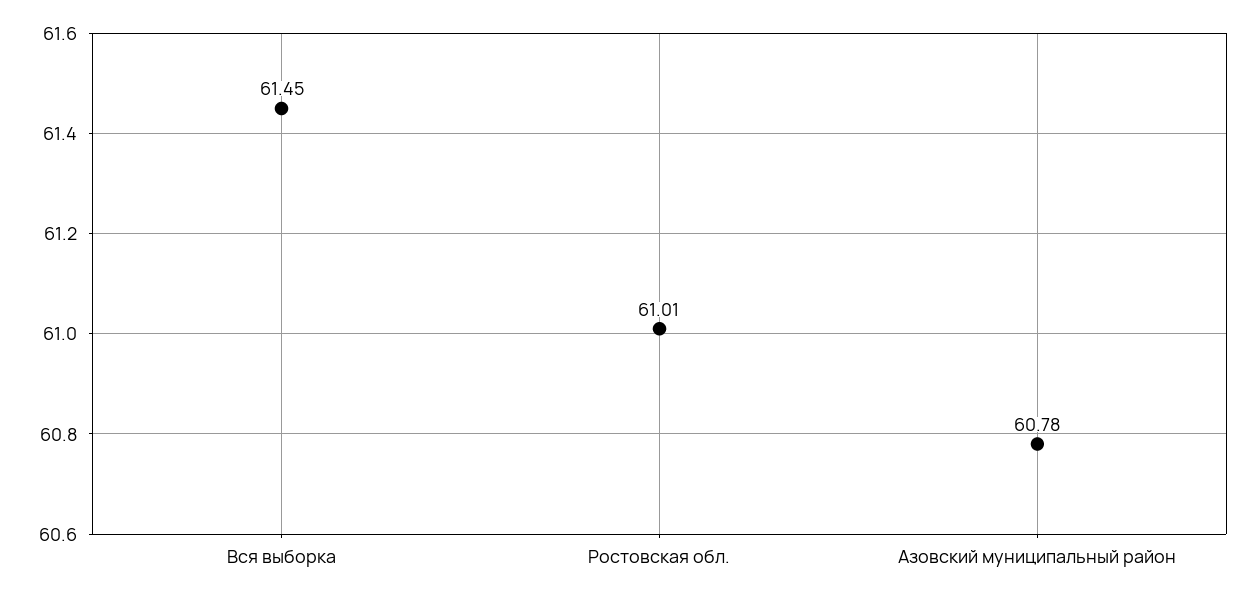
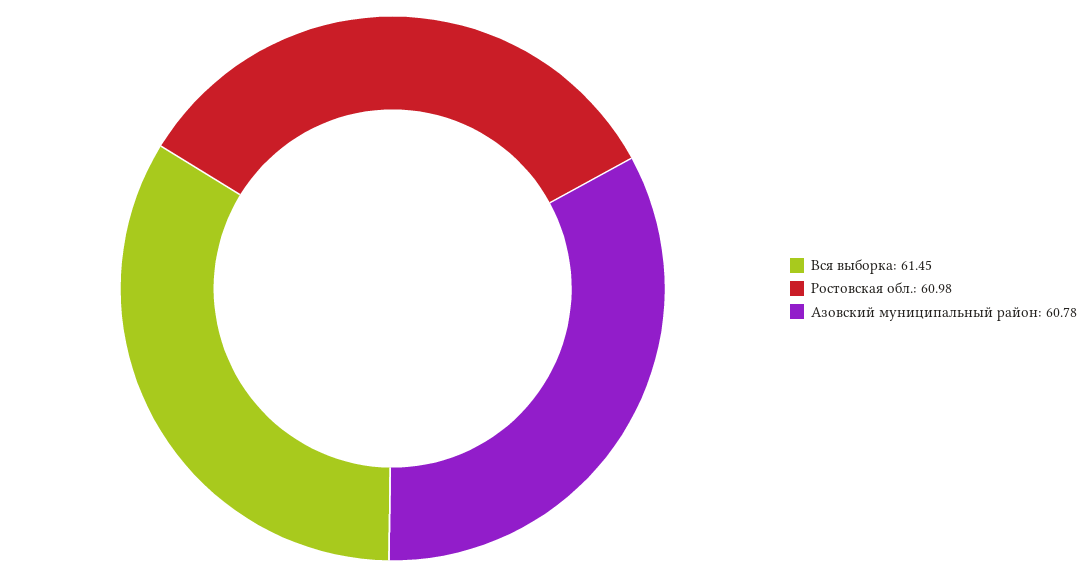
Ростовская обл.: 61.01 -> 60.98

